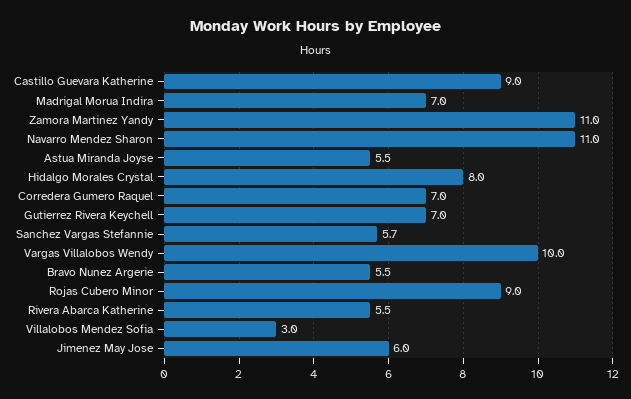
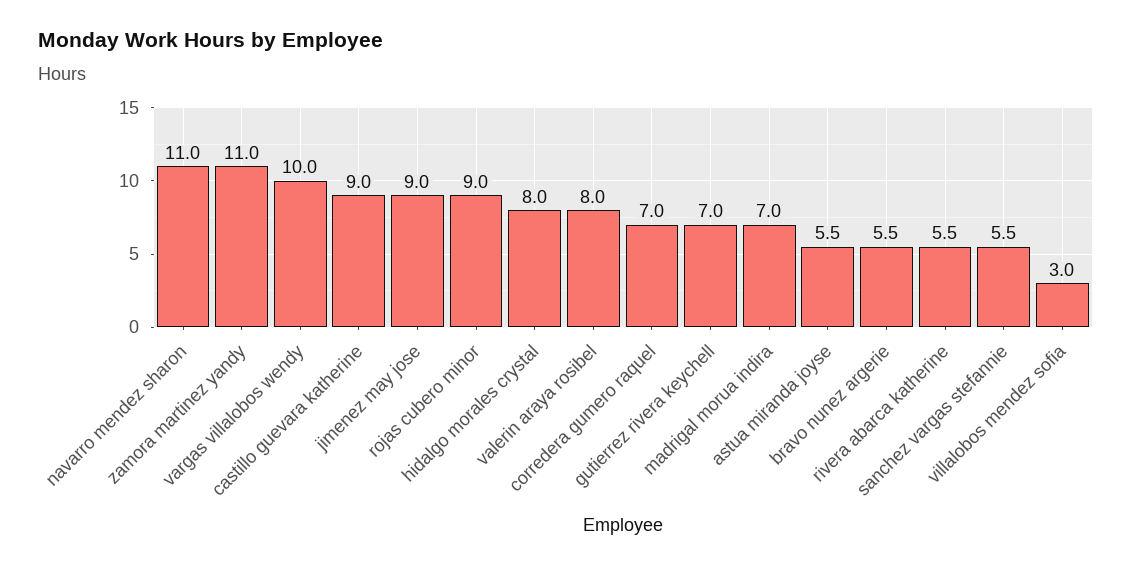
Sanchez Vargas Stefannie: 5.7 -> 5.5
Jimenez May Jose: 6 -> 9
valerin araya rosibel: none -> 8

